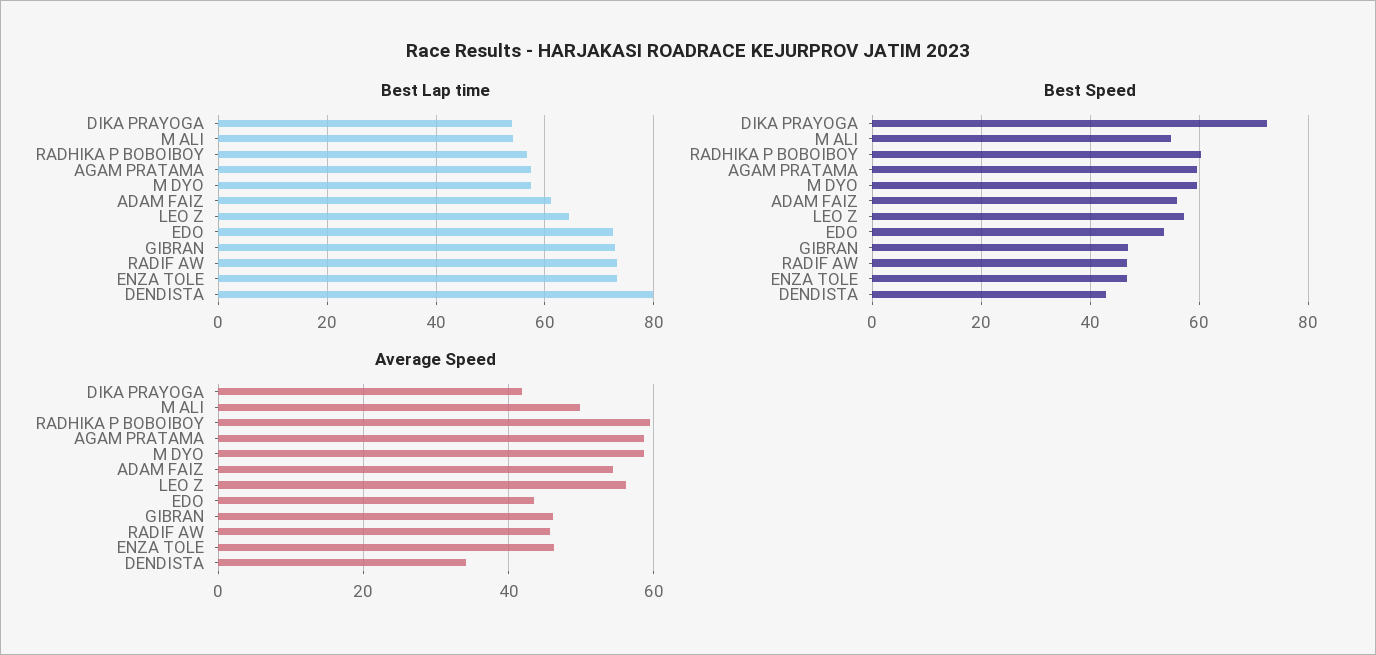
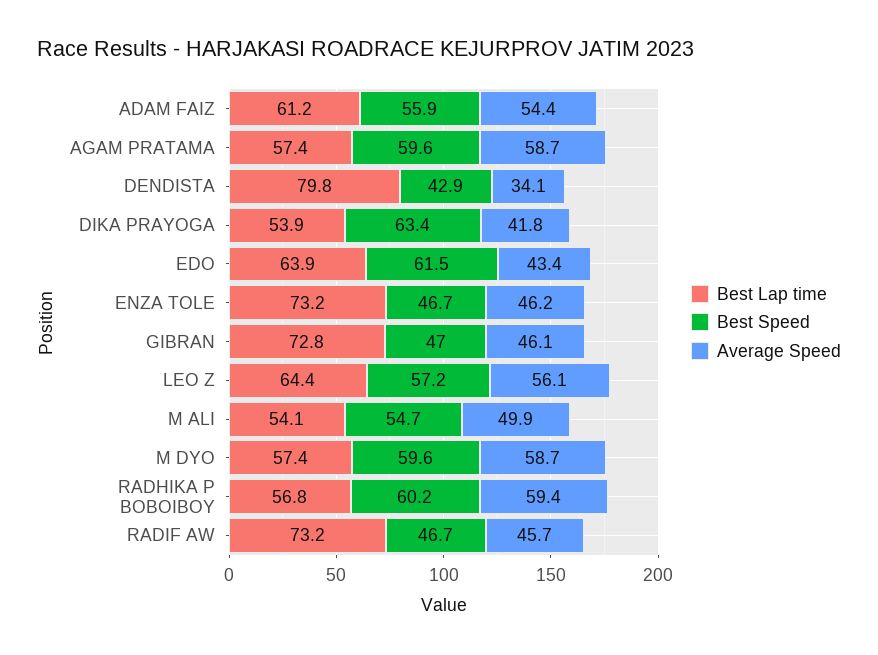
Best Lap time, EDO: 72 -> 63.9
Best Speed, DIKA PRAYOGA: 72 -> 63.4
Best Speed, EDO: 54 -> 61.5

